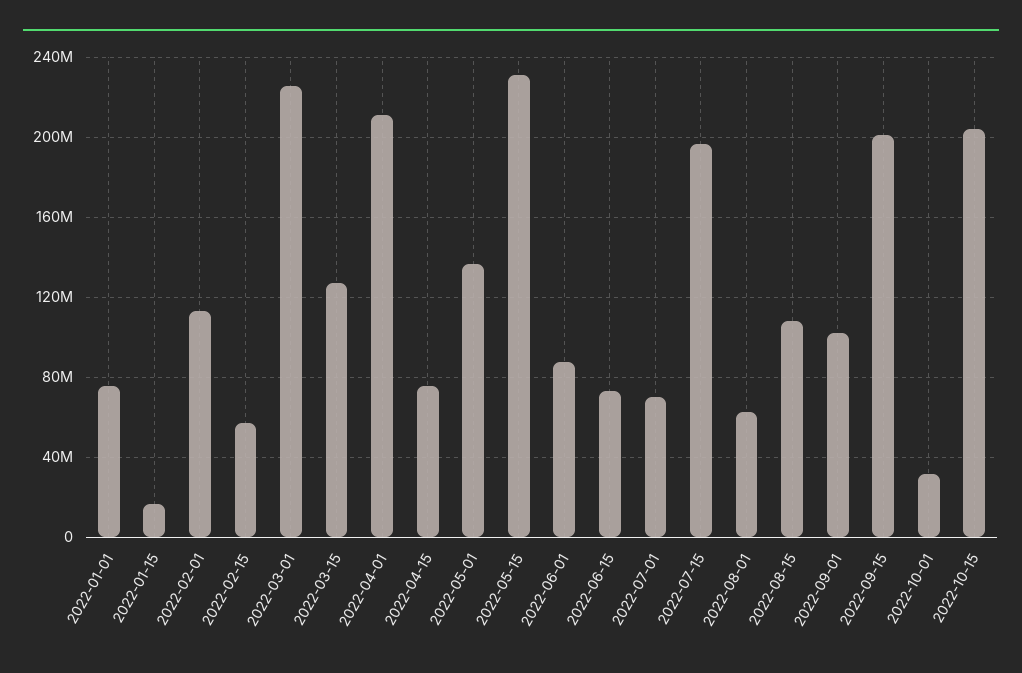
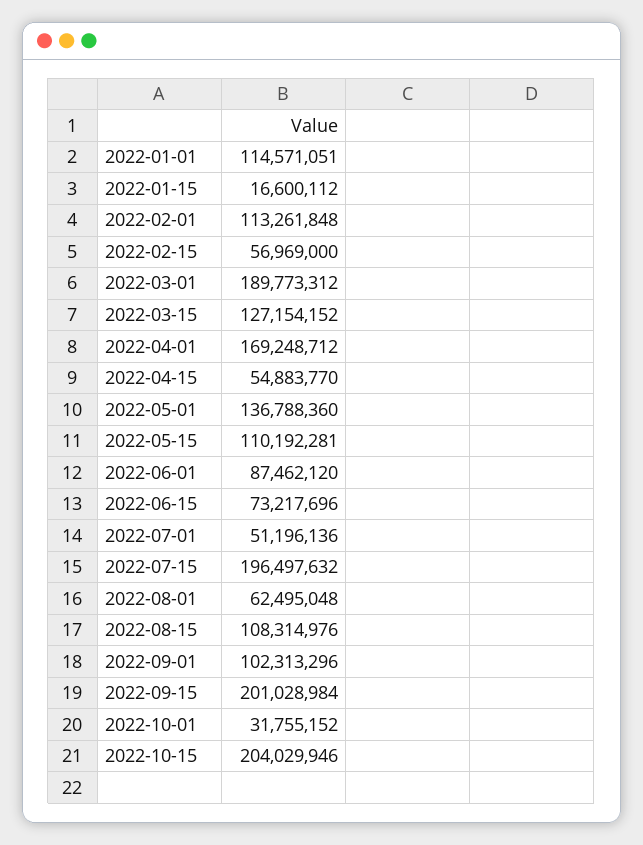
2022-01-01: 75000000 -> 114571051
2022-03-01: 225000000 -> 189773312
2022-04-01: 210000000 -> 169248712
2022-04-15: 75000000 -> 54883770
2022-05-15: 230000000 -> 110192281
2022-07-01: 70000000 -> 51196136

